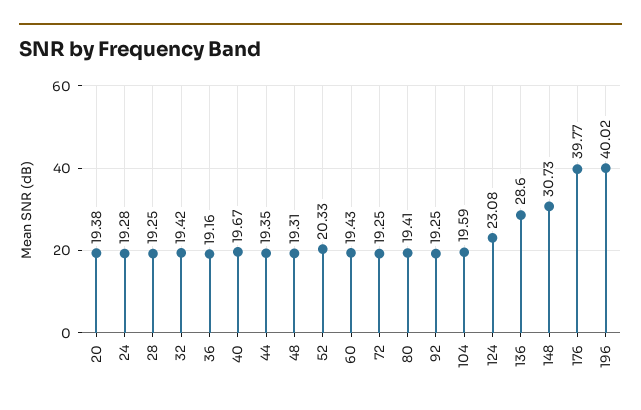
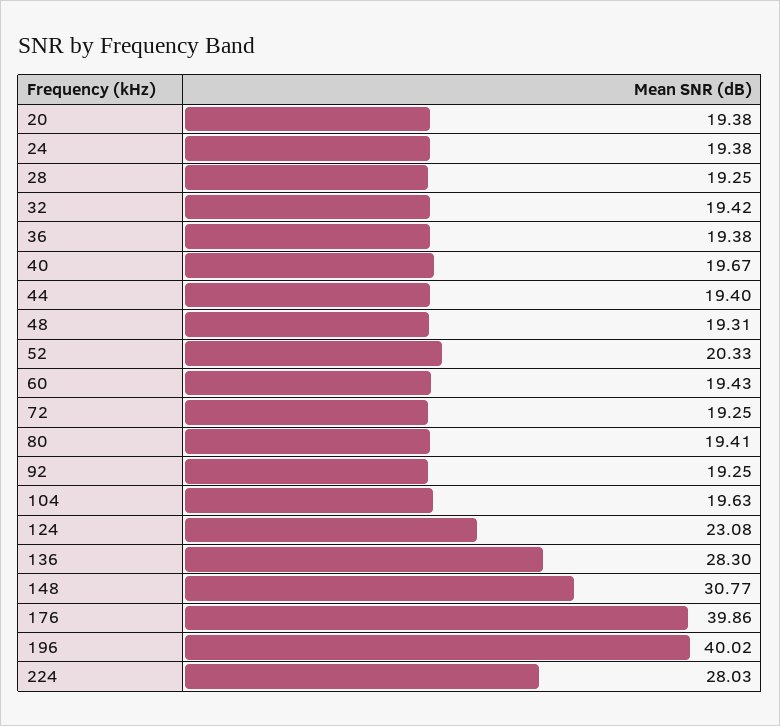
24: 19.28 -> 19.38
36: 19.16 -> 19.38
44: 19.35 -> 19.4
104: 19.59 -> 19.63
136: 28.6 -> 28.3
148: 30.73 -> 30.77
176: 39.77 -> 39.86
224: none -> 28.03

